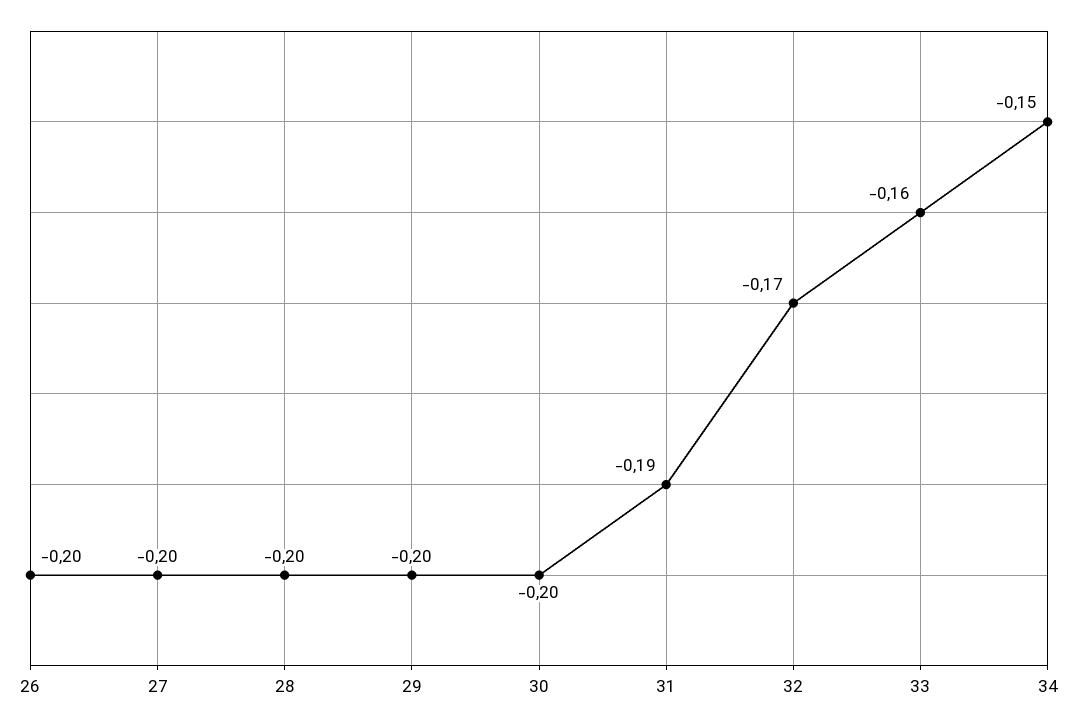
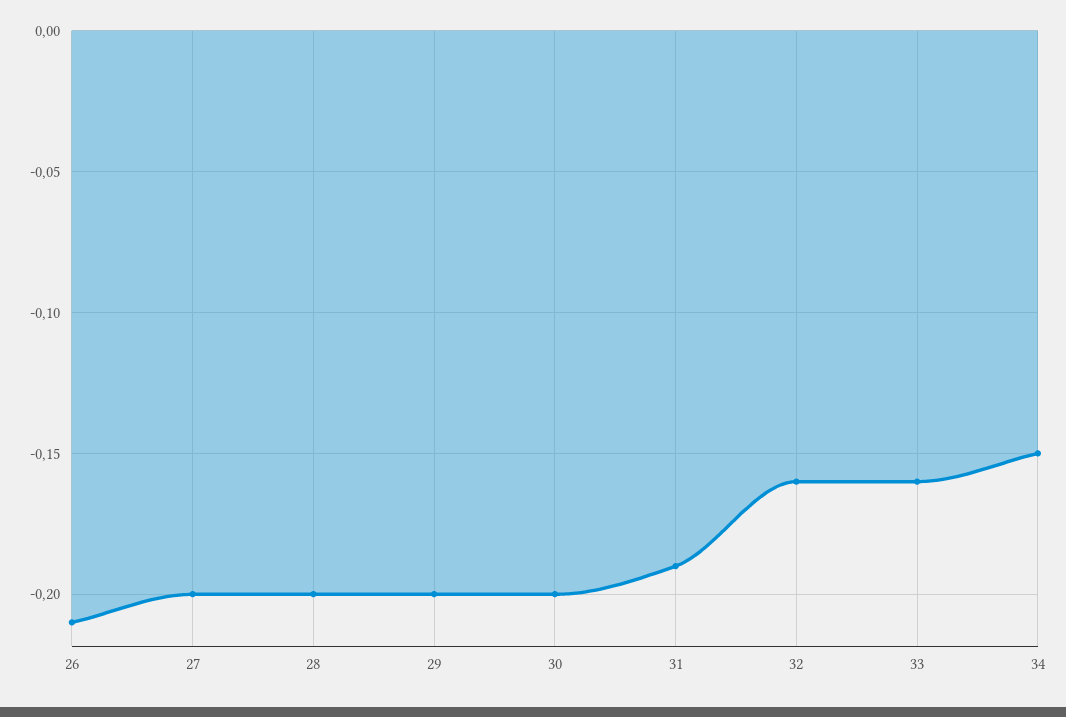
26: -0.2 -> -0.21
32: -0.17 -> -0.16

